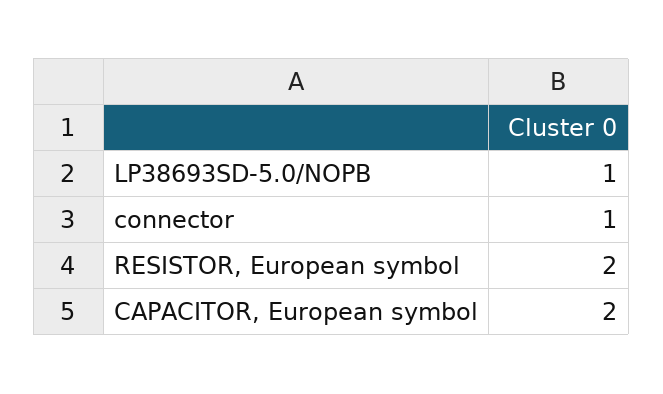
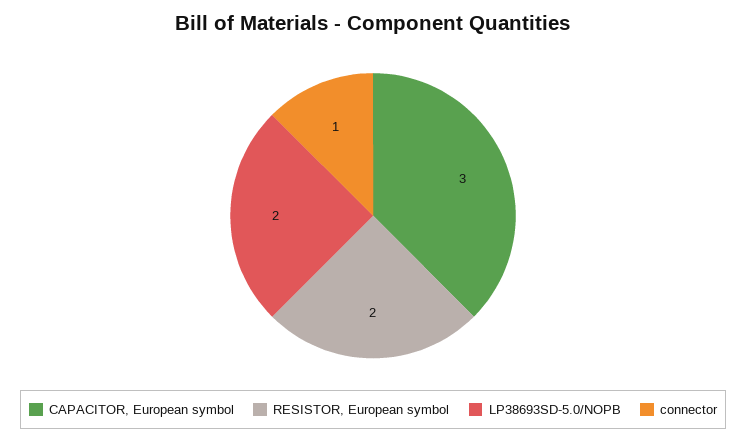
LP38693SD-5.0/NOPB: 1 -> 2
CAPACITOR, European symbol: 2 -> 3

